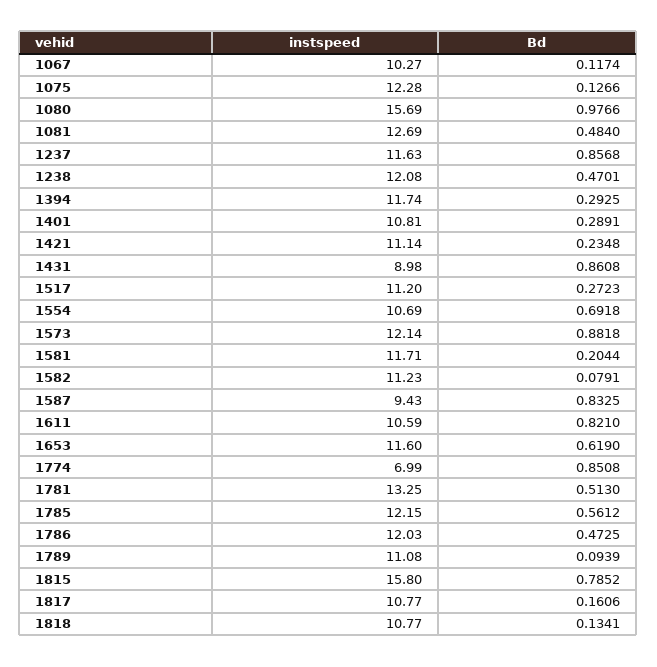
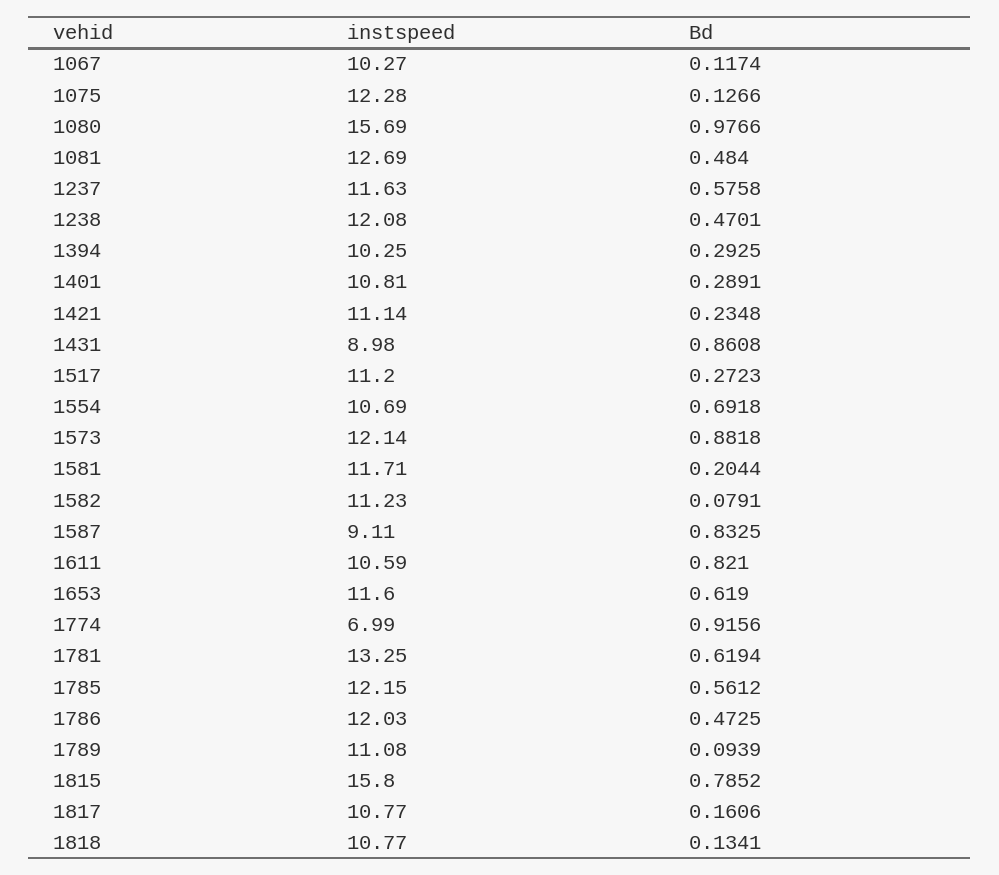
Bd, 1237: 0.8568 -> 0.5758
instspeed, 1394: 11.74 -> 10.25
instspeed, 1587: 9.43 -> 9.11
Bd, 1774: 0.8508 -> 0.9156
Bd, 1781: 0.513 -> 0.6194

